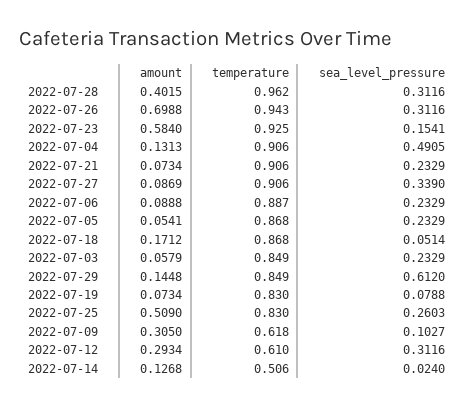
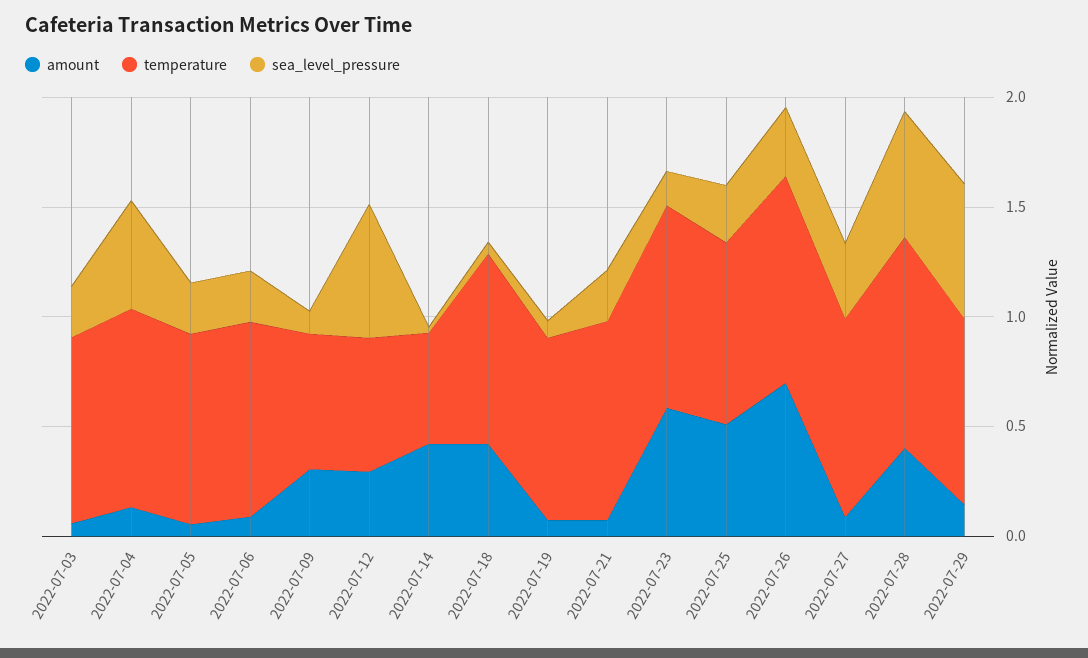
sea_level_pressure, 2022-07-28: 0.3116 -> 0.6
amount, 2022-07-18: 0.1712 -> 0.4
sea_level_pressure, 2022-07-12: 0.3116 -> 0.6
amount, 2022-07-14: 0.1268 -> 0.4

